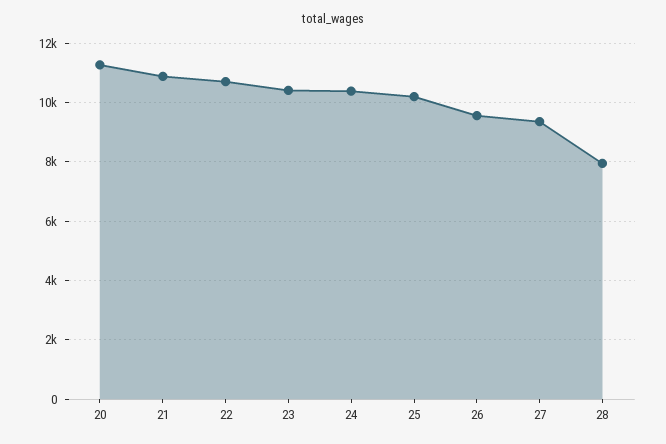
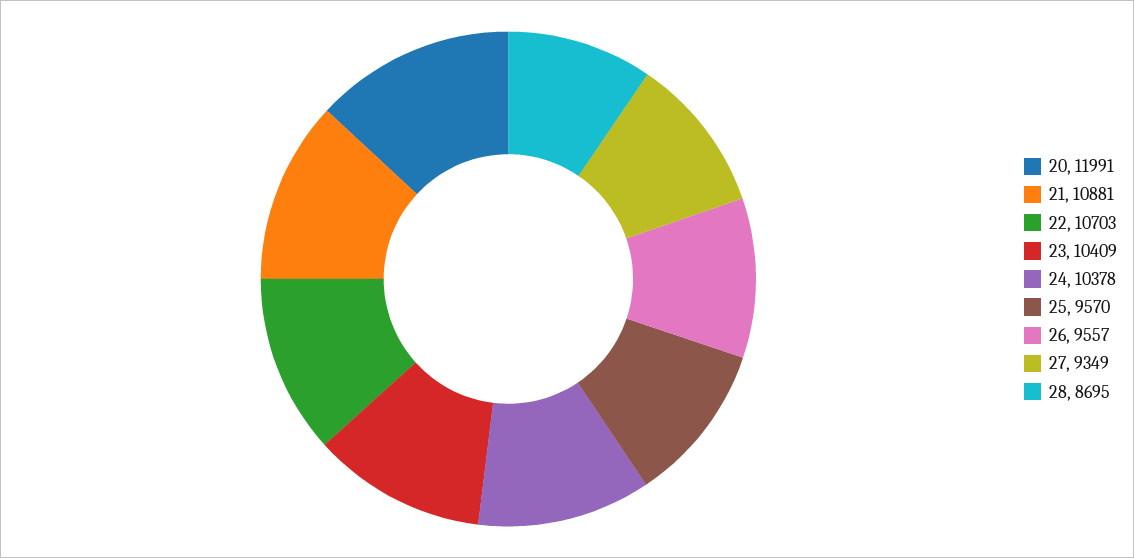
20: 11250 -> 11991
25: 10250 -> 9570
28: 8000 -> 8695

